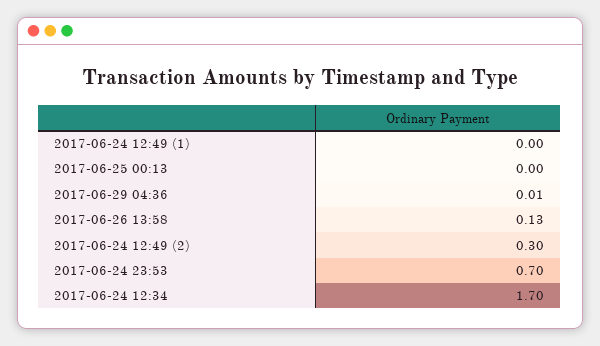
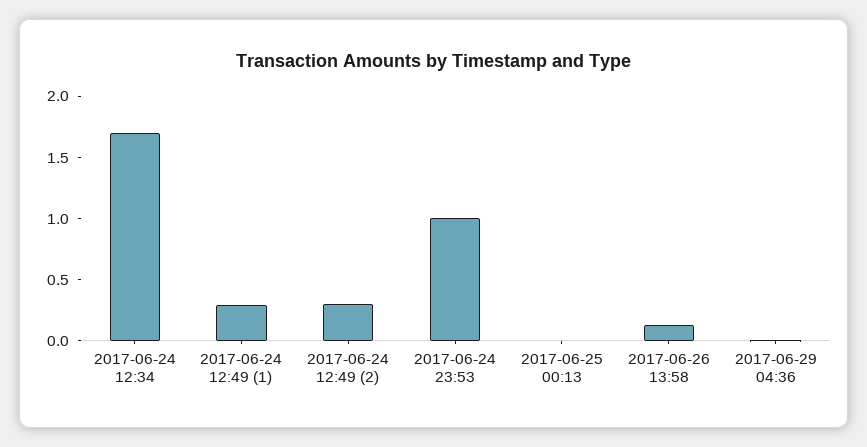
2017-06-24 12:49 (1): 0 -> 0.3
2017-06-24 23:53: 0.7 -> 1

